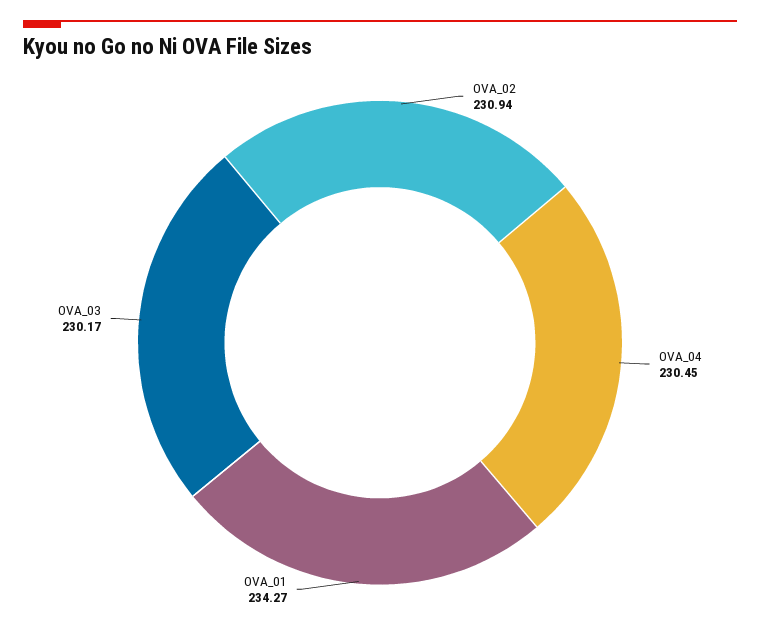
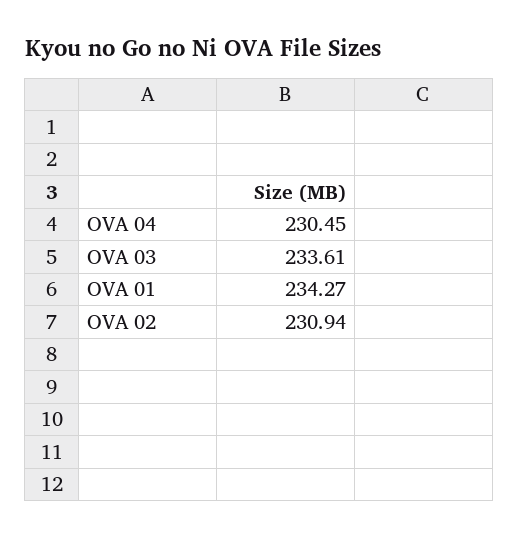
OVA_03: 230.17 -> 233.61

